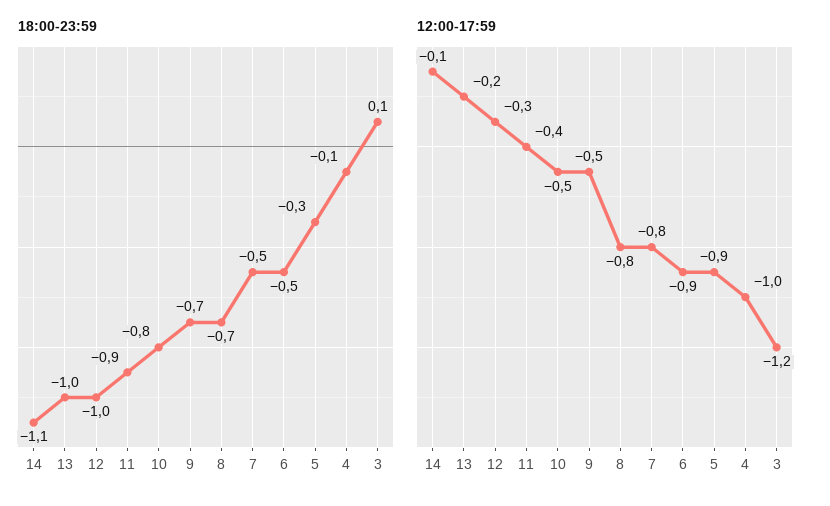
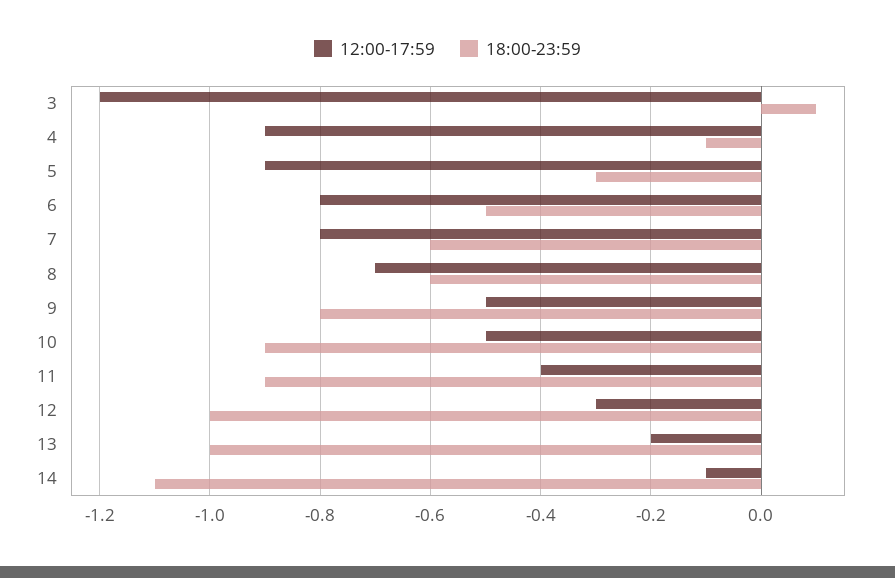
18:00-23:59, 10: -0.8 -> -0.9
18:00-23:59, 9: -0.7 -> -0.8
18:00-23:59, 8: -0.7 -> -0.6
18:00-23:59, 7: -0.5 -> -0.6
12:00-17:59, 8: -0.8 -> -0.7
12:00-17:59, 6: -0.9 -> -0.8
12:00-17:59, 4: -1 -> -0.9

